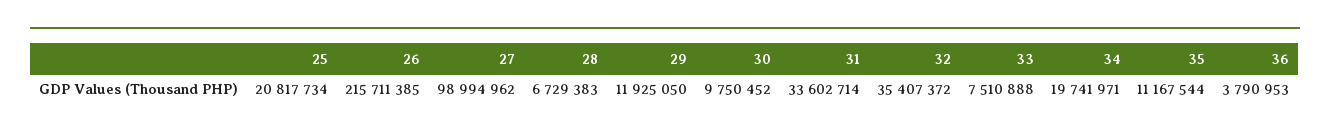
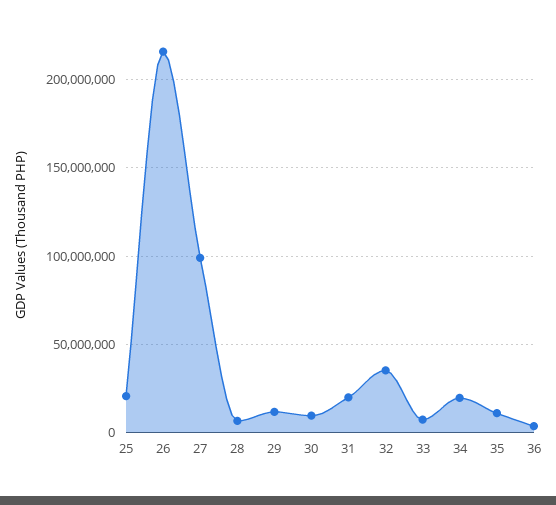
31: 33602714 -> 20000000

